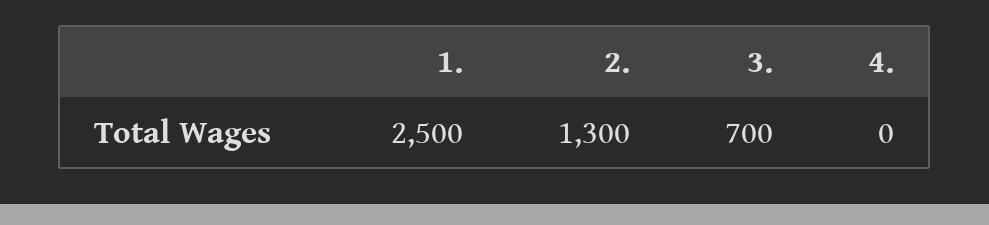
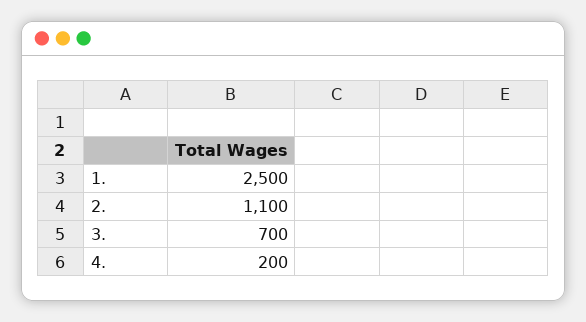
2.: 1300 -> 1100
4.: 0 -> 200

